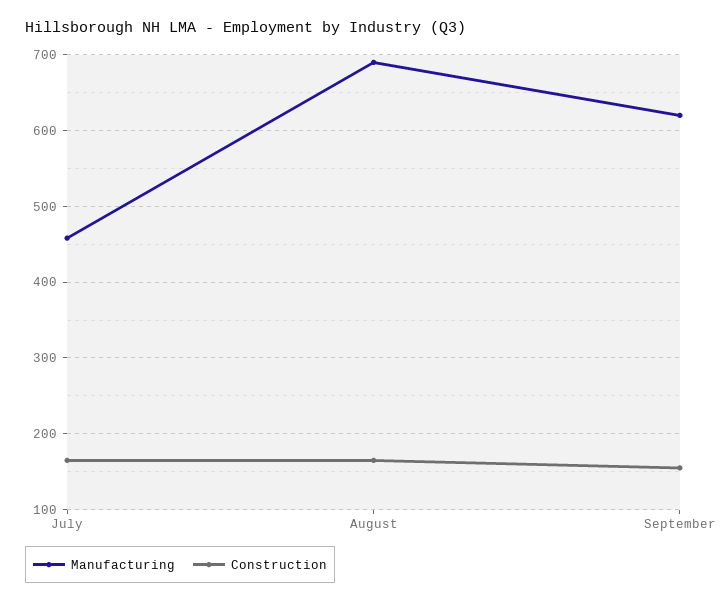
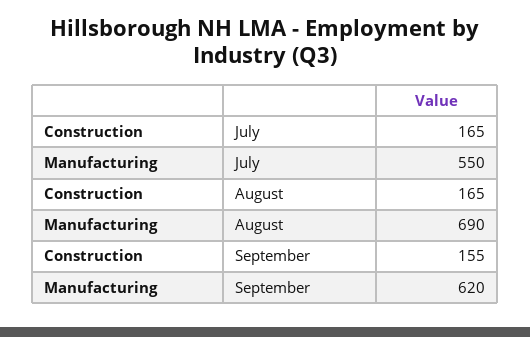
Manufacturing, July: 460 -> 550

